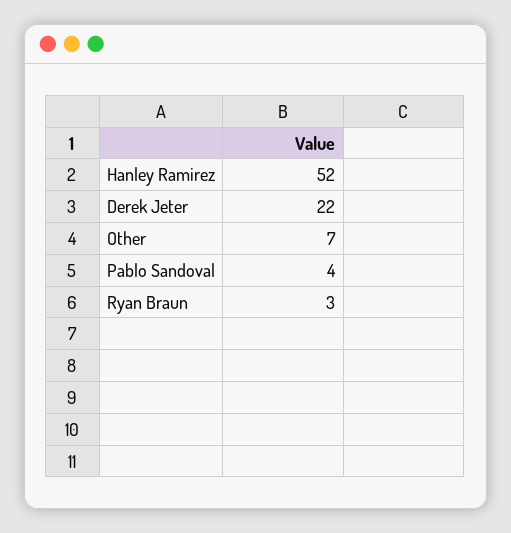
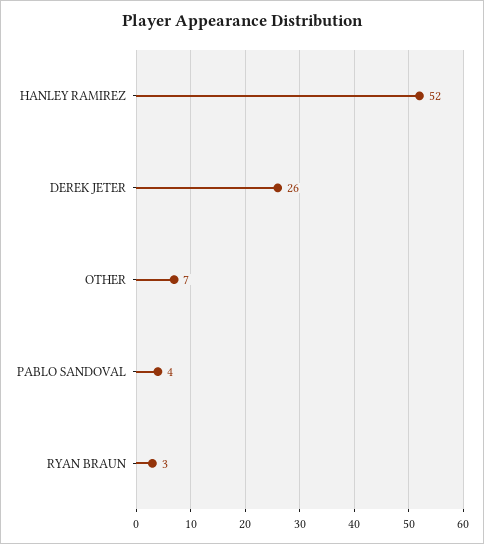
Derek Jeter: 22 -> 26

